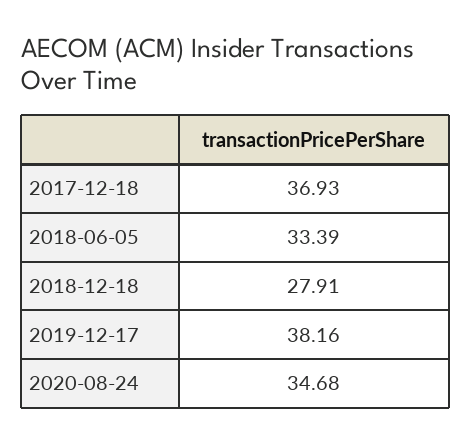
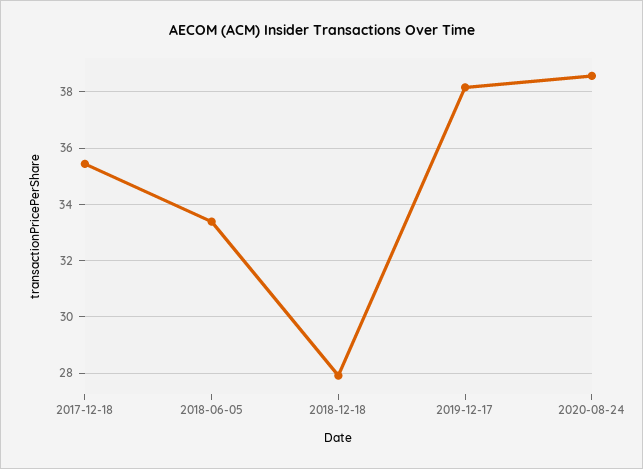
2017-12-18: 36.93 -> 35.5
2020-08-24: 34.68 -> 38.5

